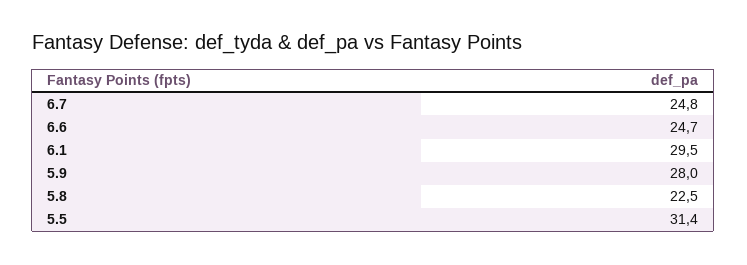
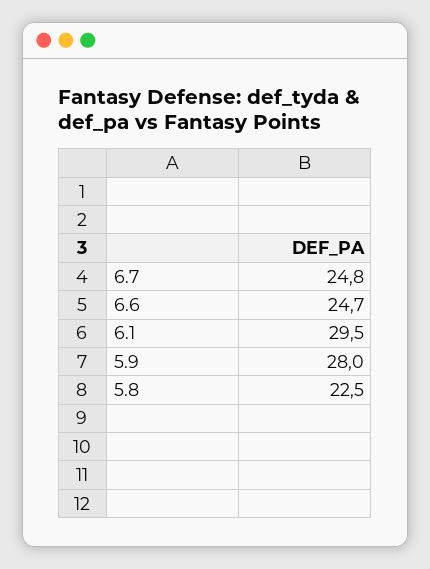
5.5: 31.4 -> none

